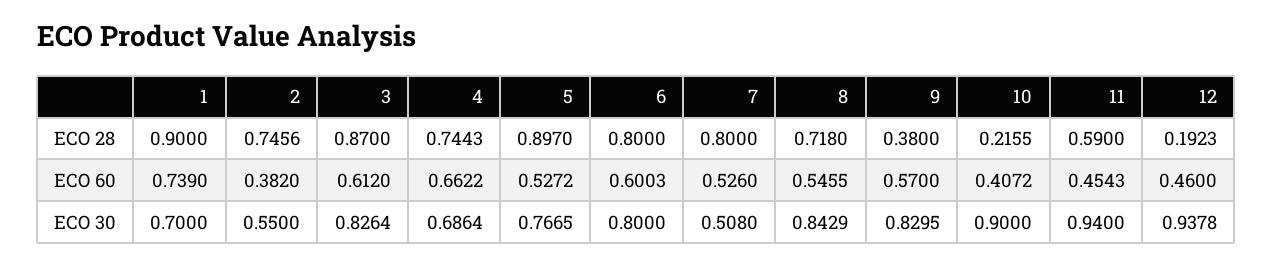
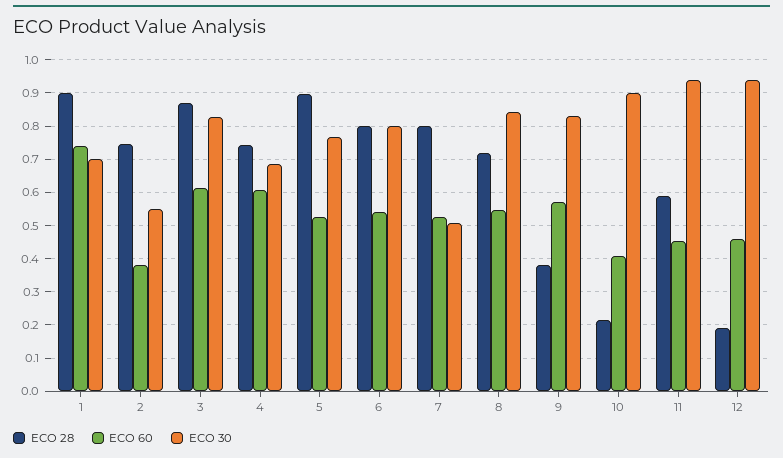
ECO 60, 4: 0.6622 -> 0.6
ECO 60, 6: 0.6003 -> 0.54

